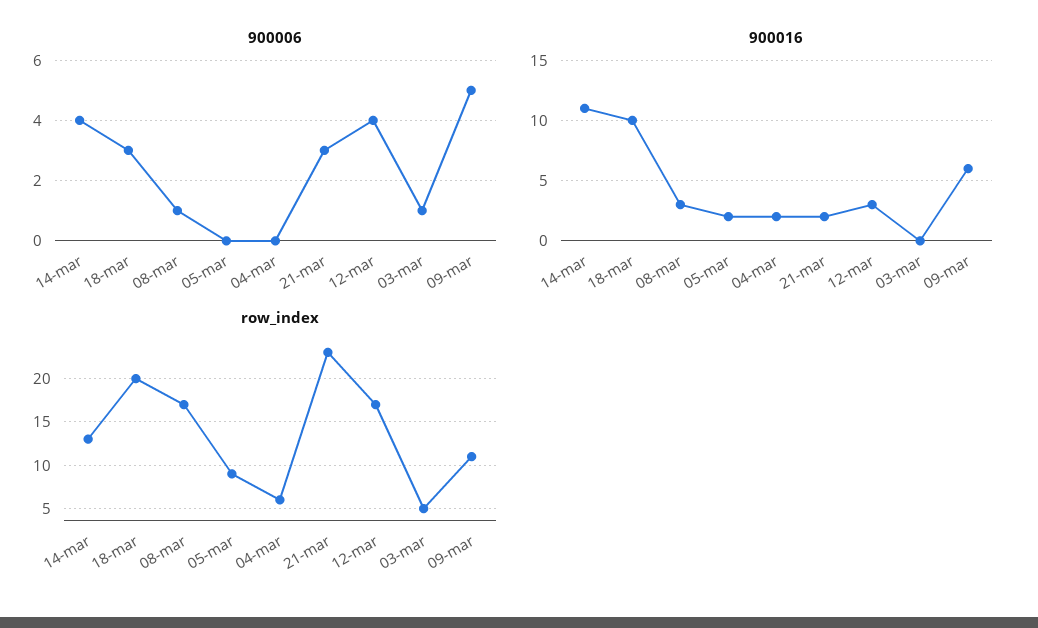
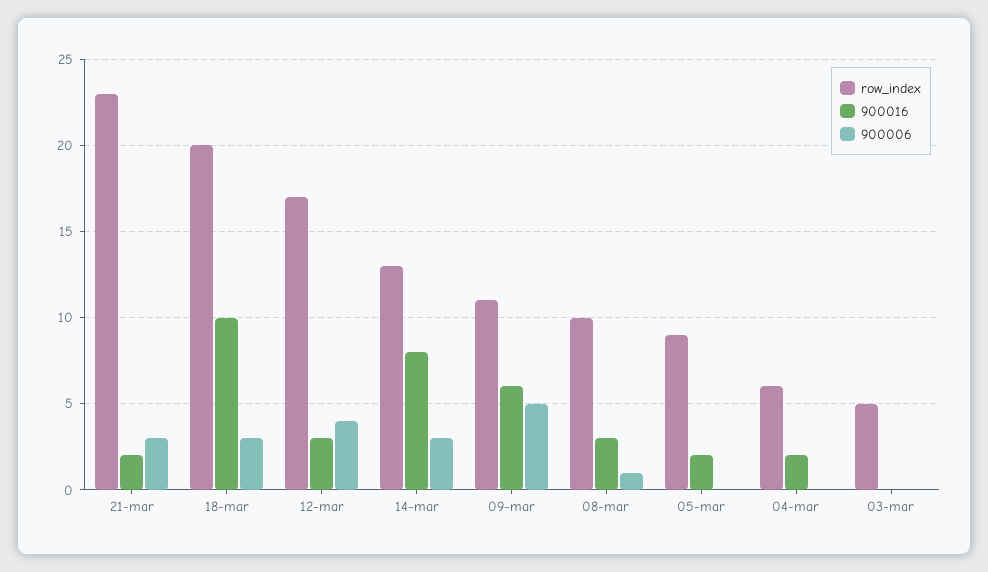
900006, 14-mar: 4 -> 3
900006, 03-mar: 1 -> 0
900016, 14-mar: 11 -> 8
row_index, 08-mar: 17 -> 10

